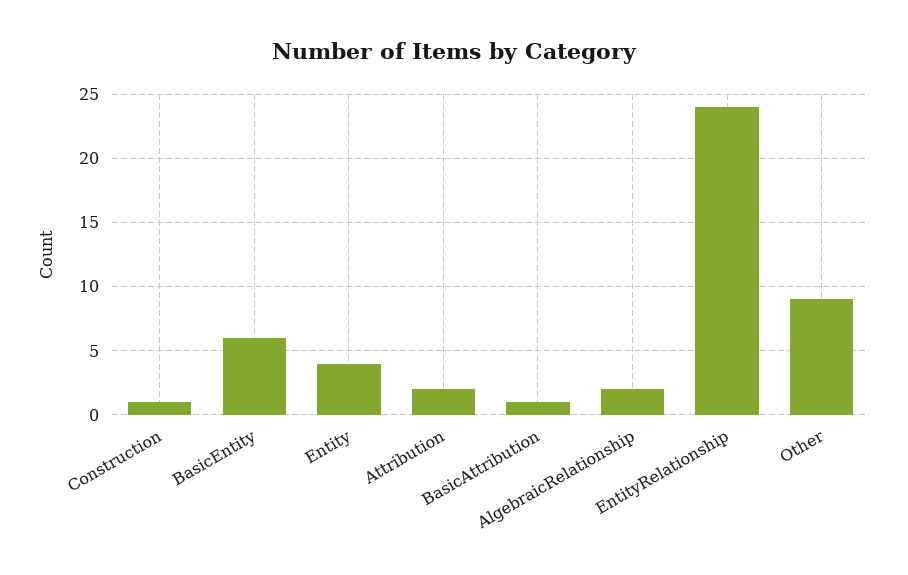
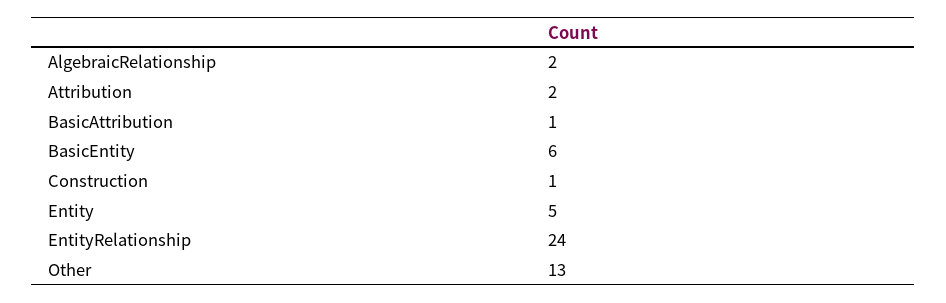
Entity: 4 -> 5
Other: 9 -> 13

